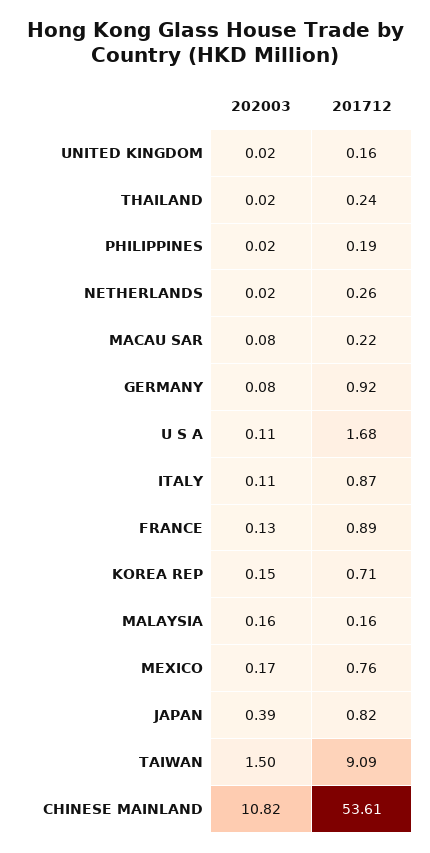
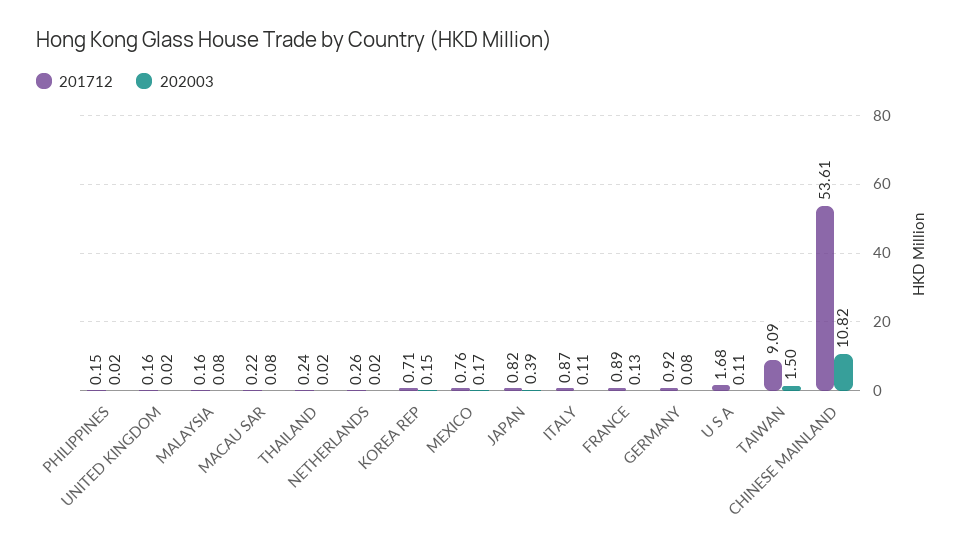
201712, PHILIPPINES: 0.19 -> 0.15
202003, MALAYSIA: 0.16 -> 0.08

